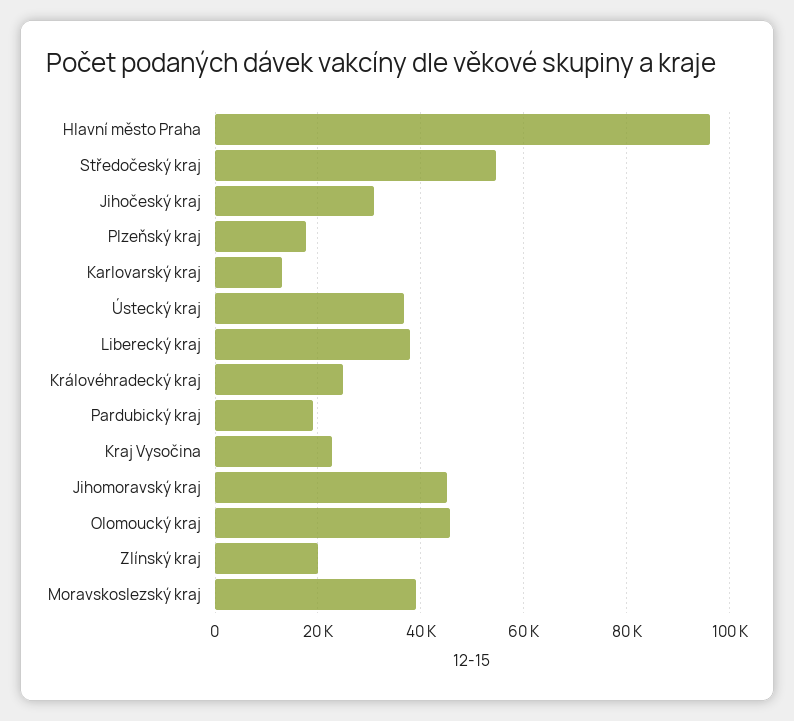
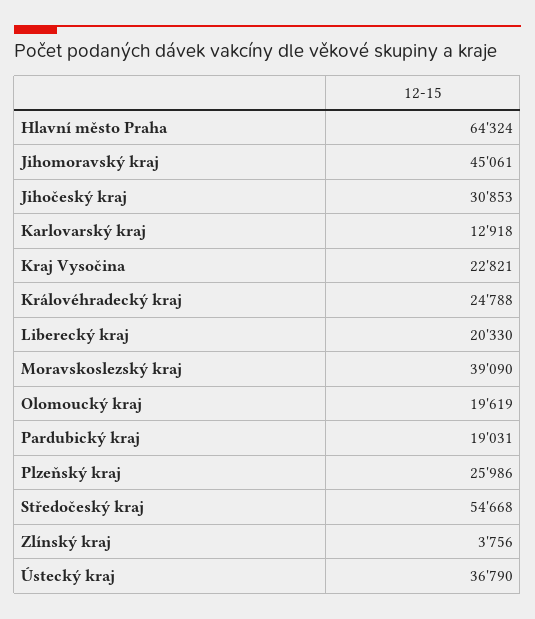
Hlavní město Praha: 96000 -> 64324
Plzeňský kraj: 18000 -> 25986
Liberecký kraj: 38000 -> 20330
Olomoucký kraj: 46000 -> 19619
Zlínský kraj: 20000 -> 3756

